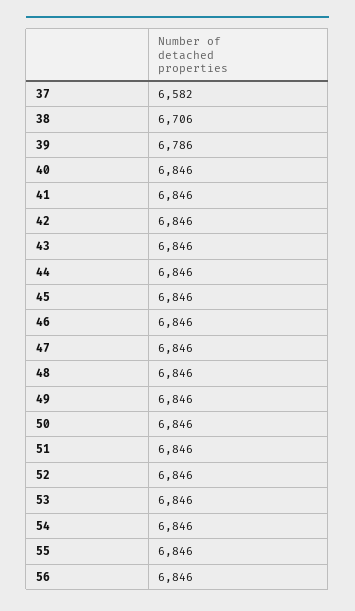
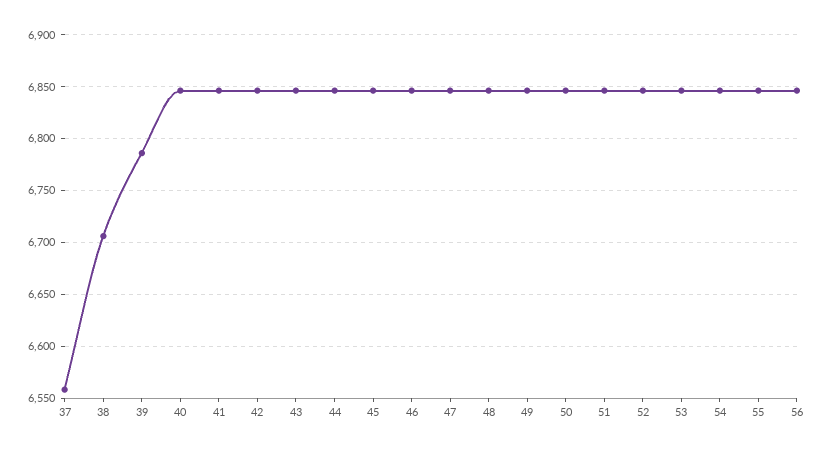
37: 6582 -> 6560

